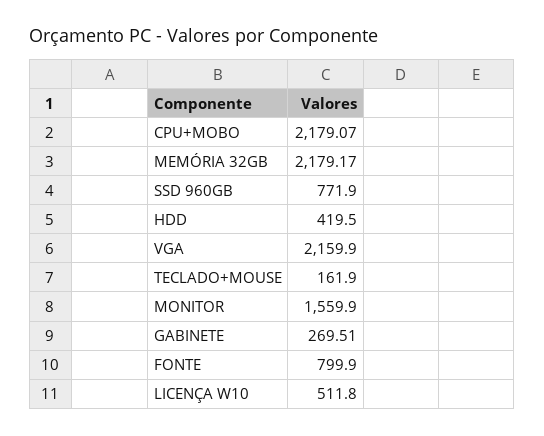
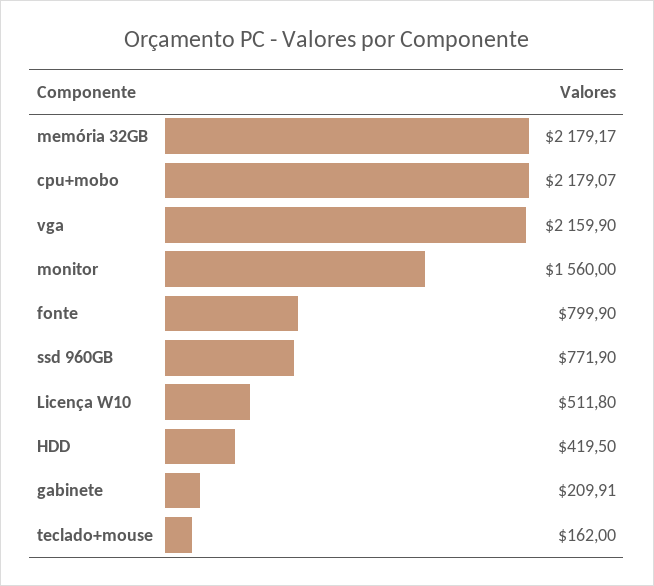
TECLADO+MOUSE: 161.9 -> 162
MONITOR: 1559.9 -> 1560
GABINETE: 269.51 -> 209.91

